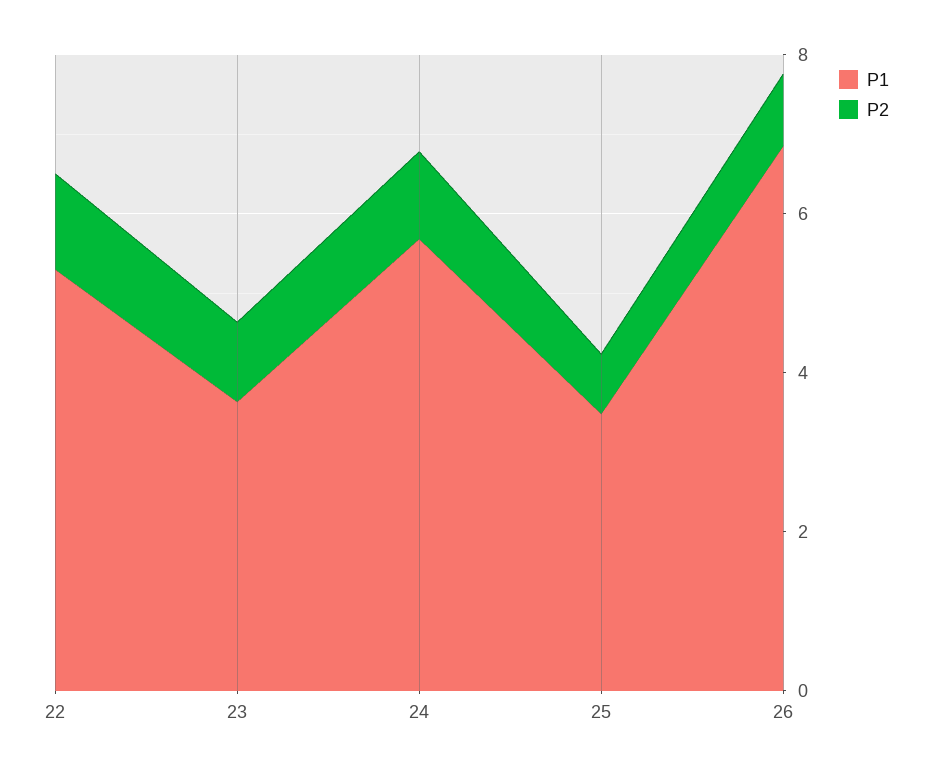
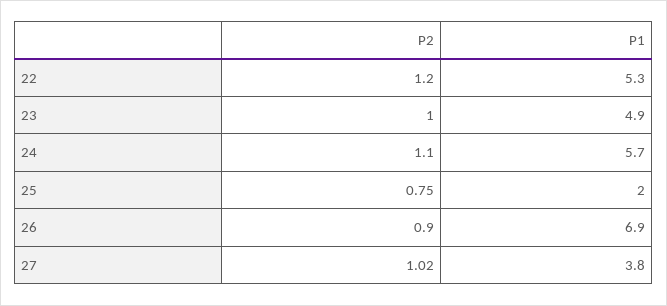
P1, 23: 3.5 -> 4.9
P1, 25: 3.5 -> 2
P2, 27: none -> 1.02
P1, 27: none -> 3.8

